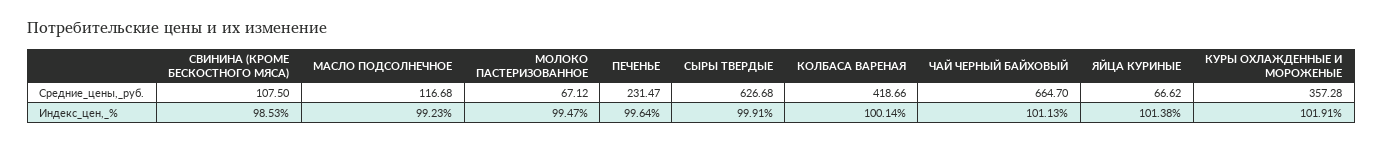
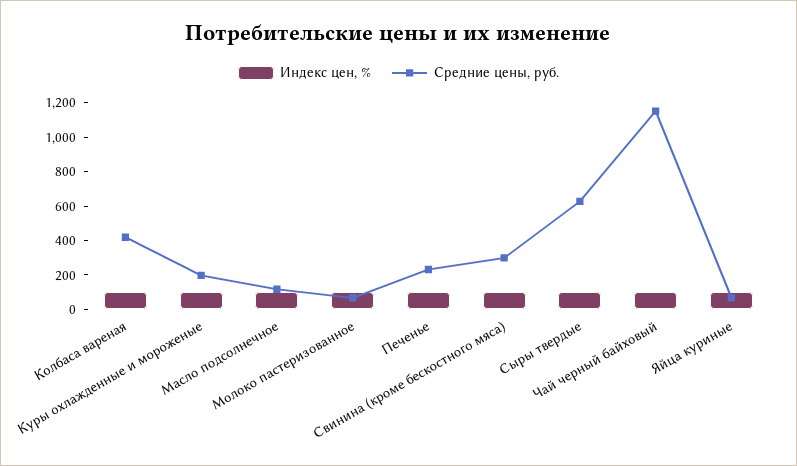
Средние_цены,_руб., СВИНИНА (КРОМЕ БЕСКОСТНОГО МЯСА): 107.5 -> 300
Средние_цены,_руб., ЧАЙ ЧЕРНЫЙ БАЙХОВЫЙ: 664.7 -> 1150
Средние_цены,_руб., КУРЫ ОХЛАЖДЕННЫЕ И МОРОЖЕНЫЕ: 357.28 -> 200

